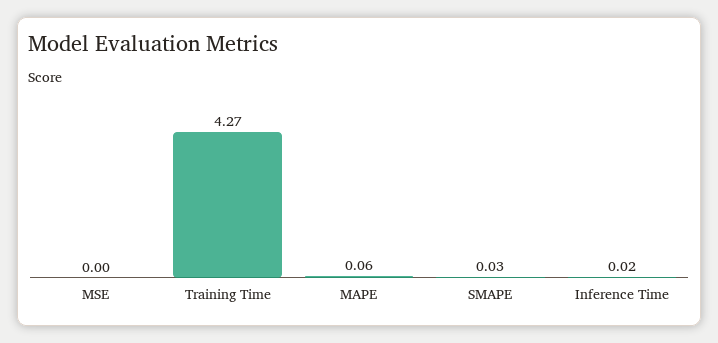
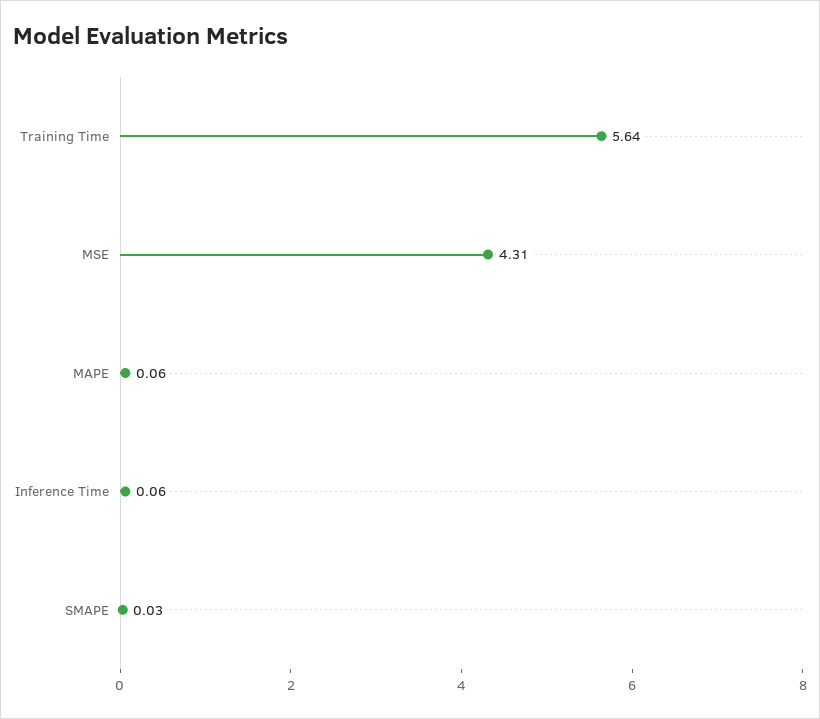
MSE: 0 -> 4.31
Training Time: 4.27 -> 5.64
Inference Time: 0.02 -> 0.06

